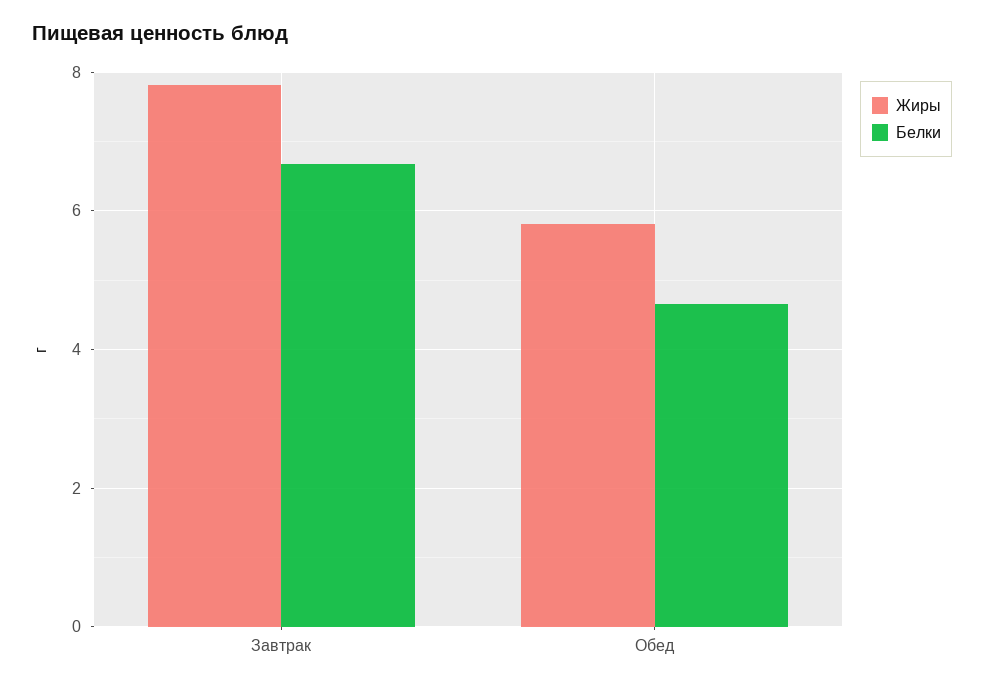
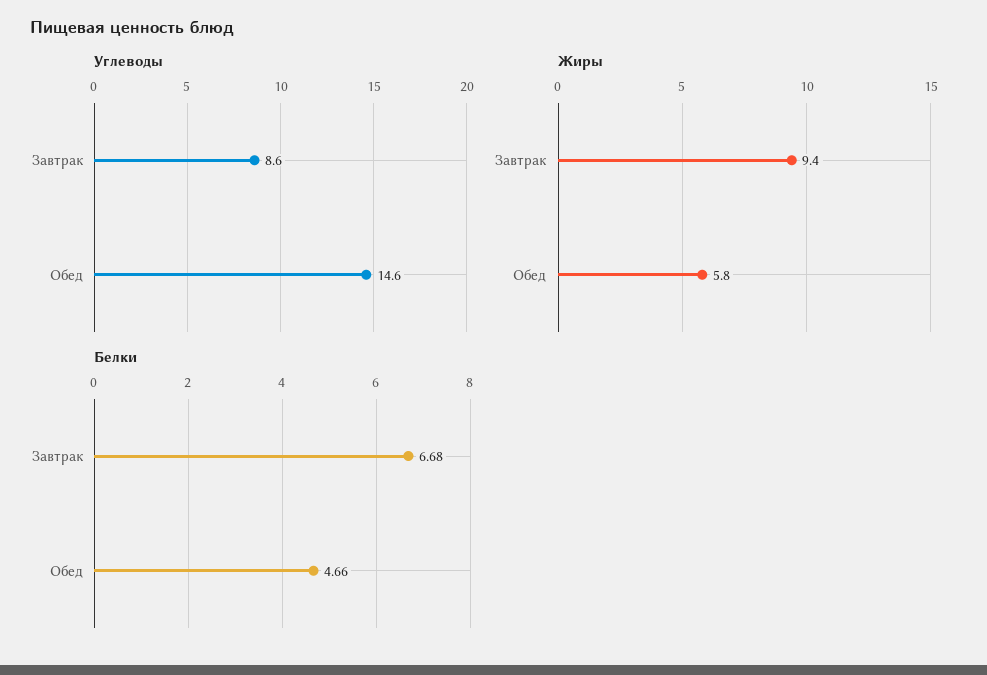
Жиры, Завтрак: 7.8 -> 9.4
Углеводы, Завтрак: none -> 8.6
Углеводы, Обед: none -> 14.6

